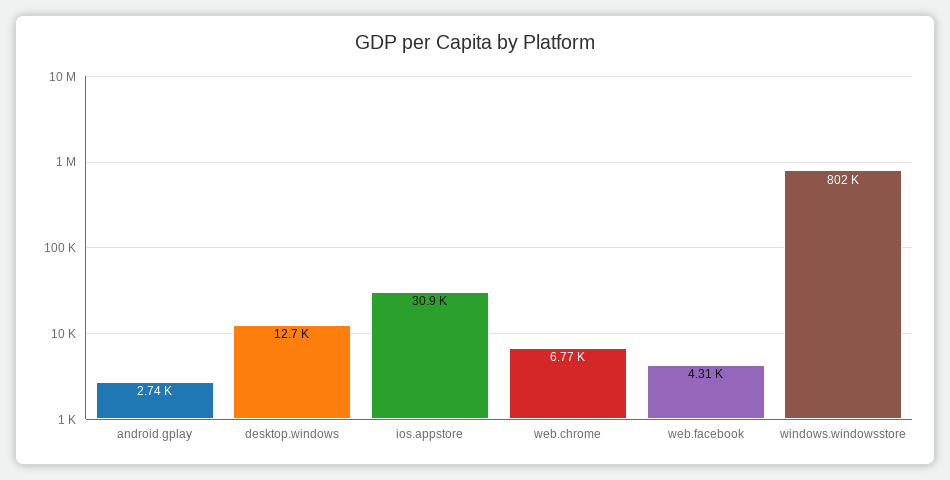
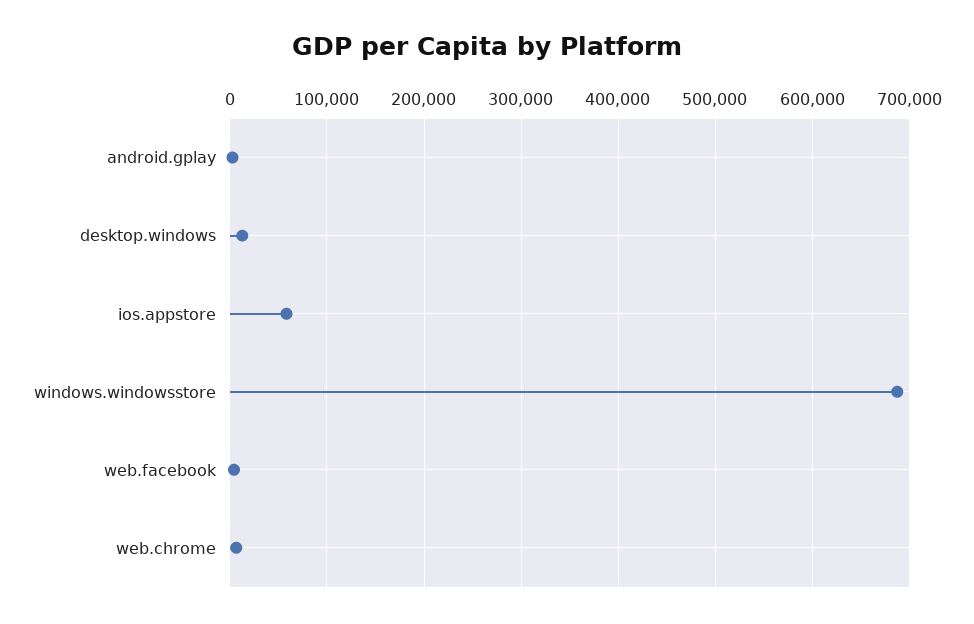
ios.appstore: 30900 -> 60000
windows.windowsstore: 802000 -> 690000

